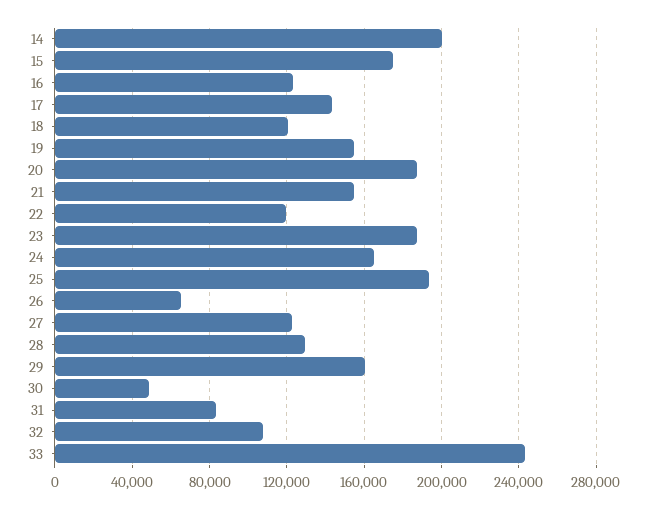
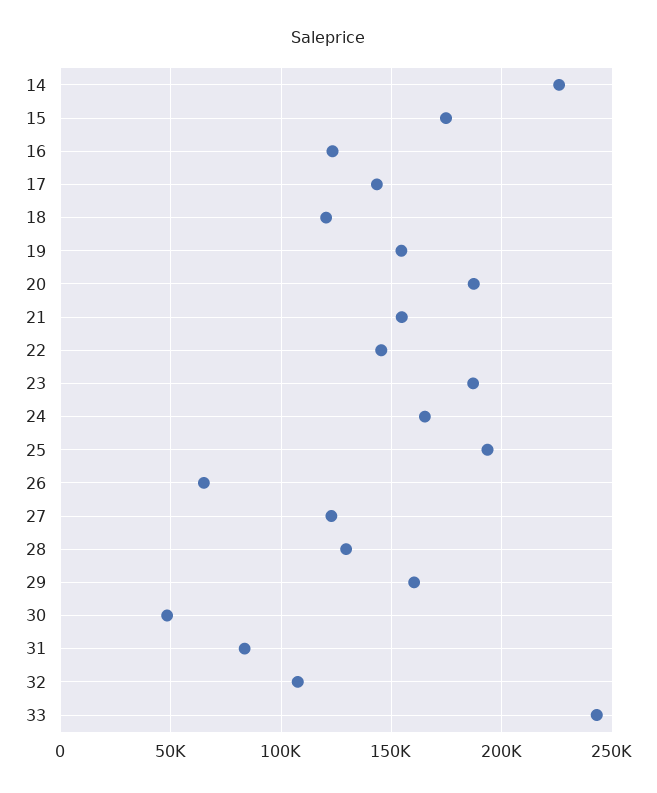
14: 200000 -> 225000
22: 120000 -> 145000

